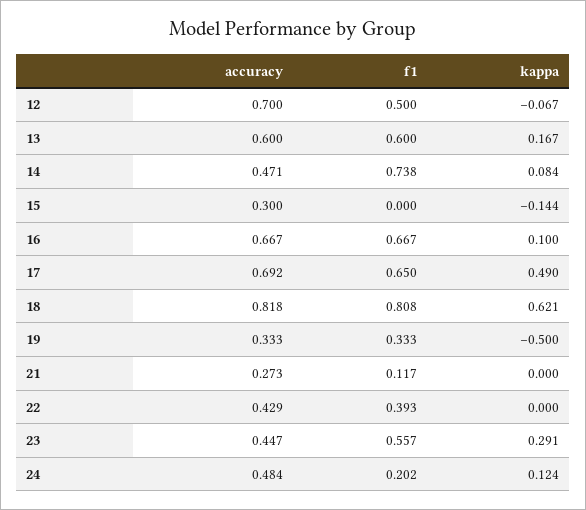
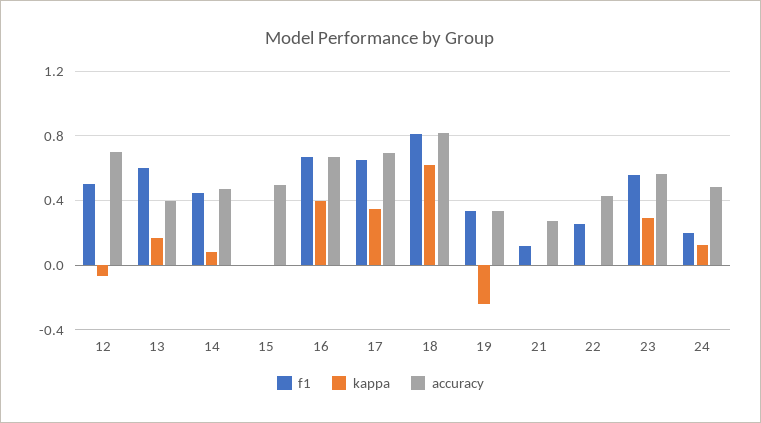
accuracy, 13: 0.6 -> 0.4
f1, 14: 0.738 -> 0.45
accuracy, 15: 0.3 -> 0.5
kappa, 15: -0.144 -> 0
kappa, 16: 0.1 -> 0.4
kappa, 17: 0.49 -> 0.35
kappa, 19: -0.5 -> -0.25
f1, 22: 0.393 -> 0.25
accuracy, 23: 0.447 -> 0.55

